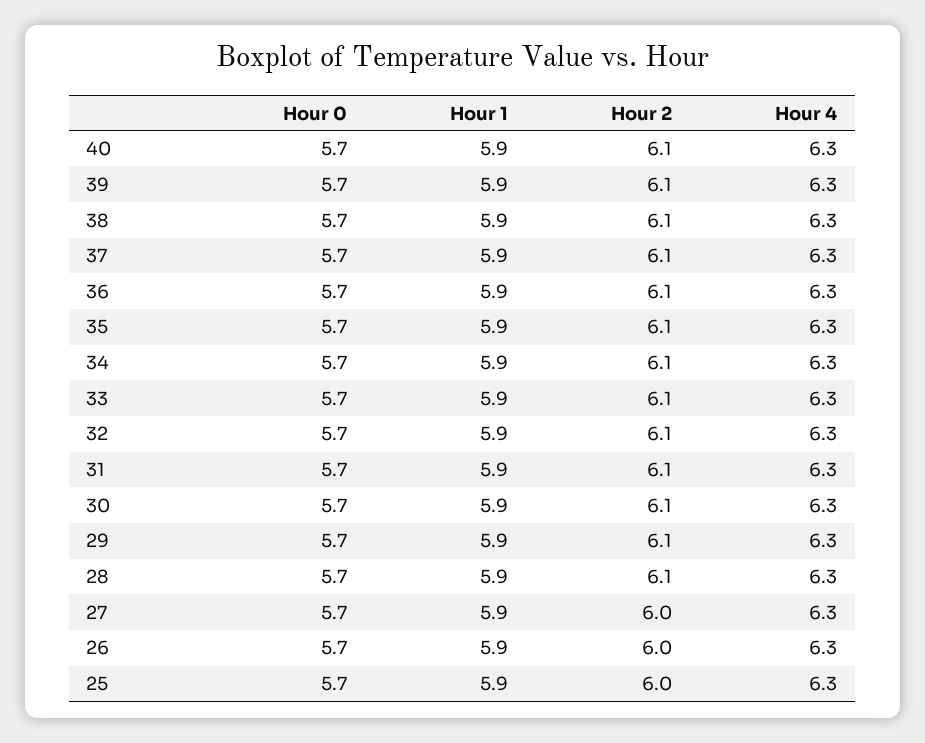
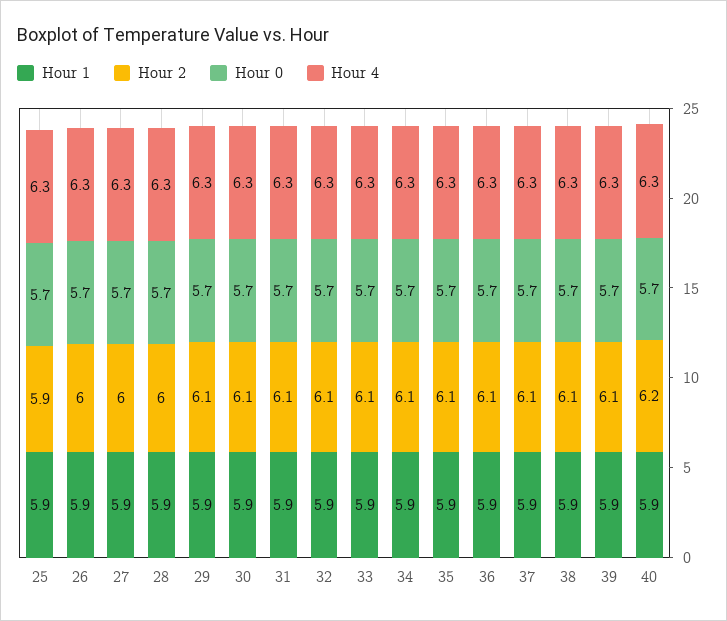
Hour 2, 40: 6.1 -> 6.2
Hour 2, 28: 6.1 -> 6
Hour 2, 25: 6 -> 5.9

